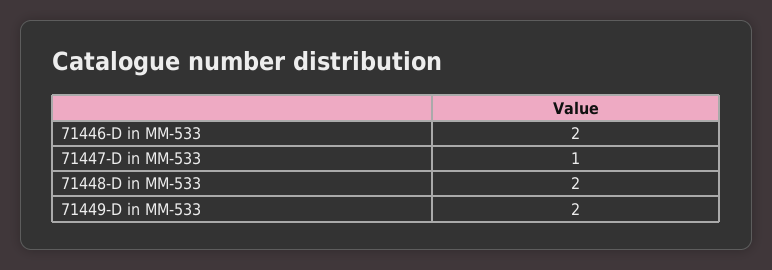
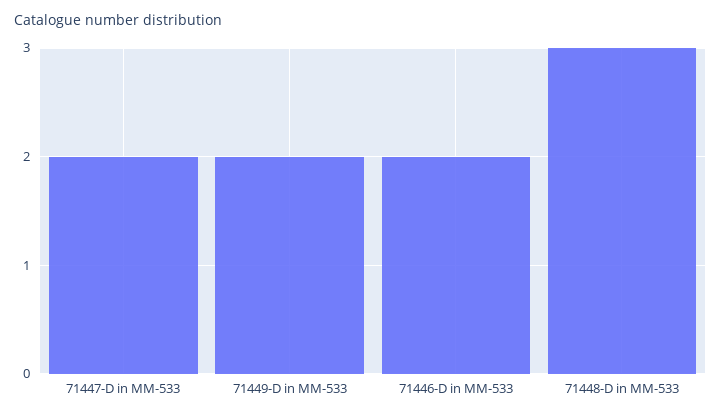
71447-D in MM-533: 1 -> 2
71448-D in MM-533: 2 -> 3

